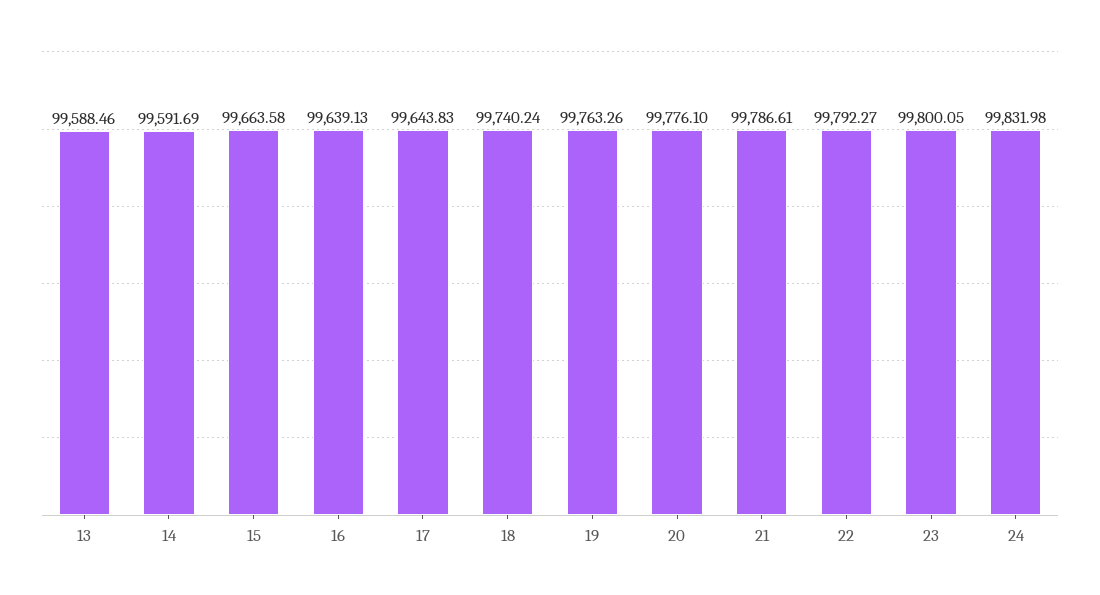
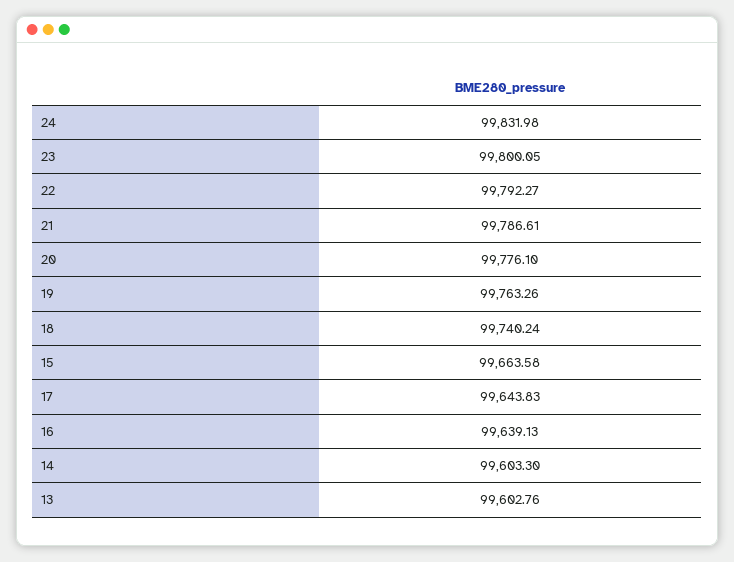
13: 99588.46 -> 99602.76
14: 99591.69 -> 99603.3

